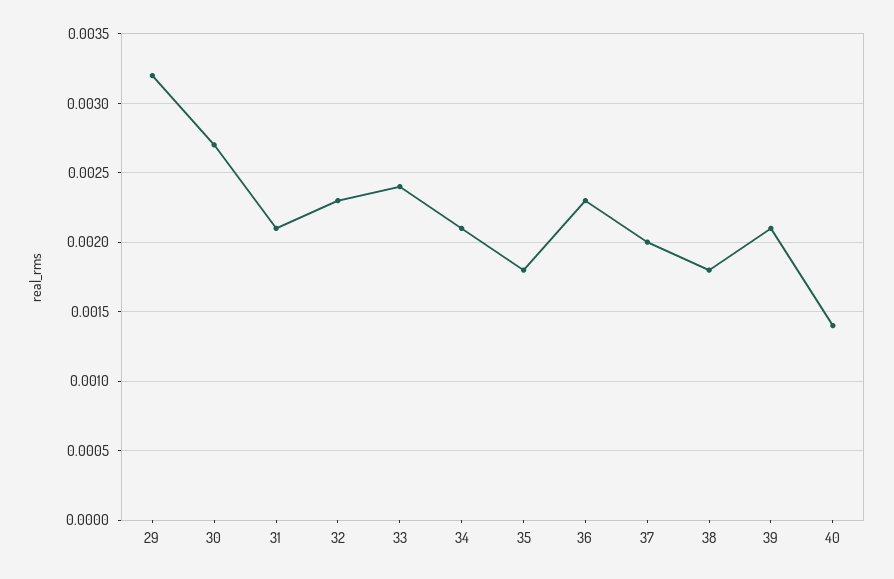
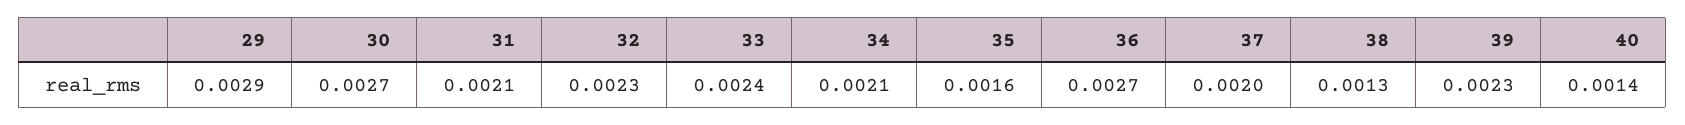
29: 0.0032 -> 0.0029
35: 0.0018 -> 0.0016
36: 0.0023 -> 0.0027
38: 0.0018 -> 0.0013
39: 0.0021 -> 0.0023

